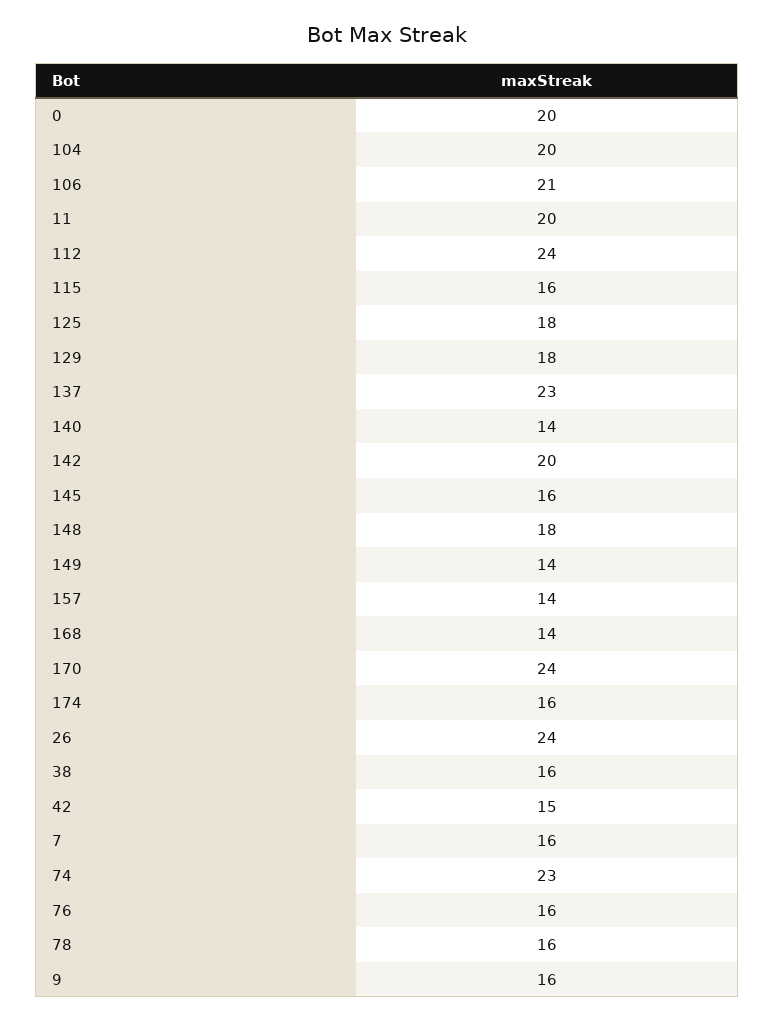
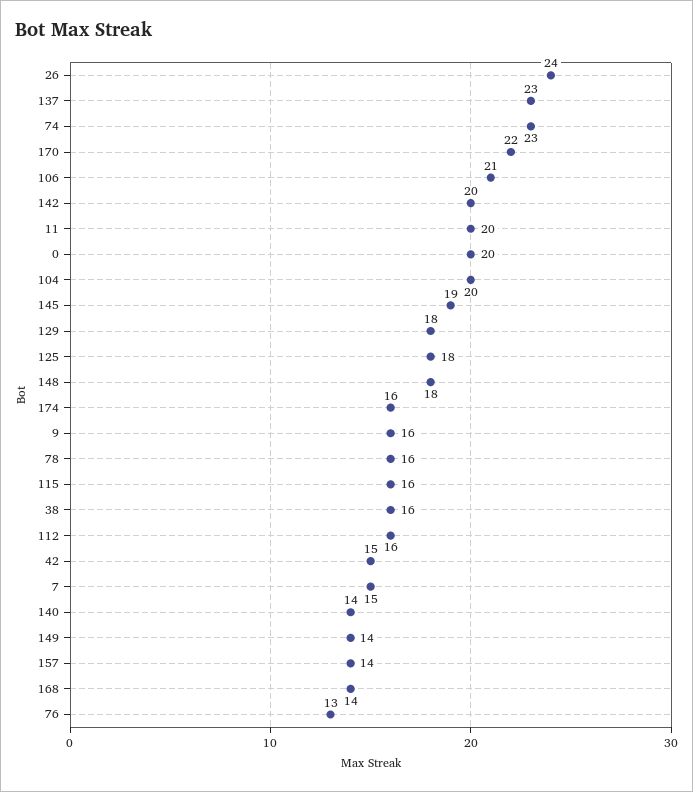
112: 24 -> 16
145: 16 -> 19
170: 24 -> 22
7: 16 -> 15
76: 16 -> 13

